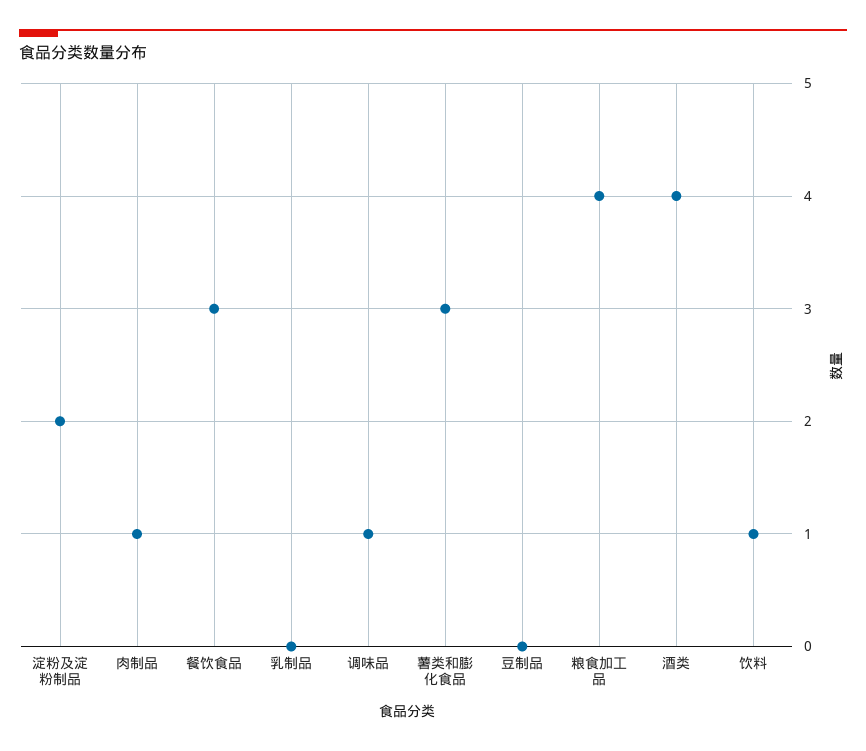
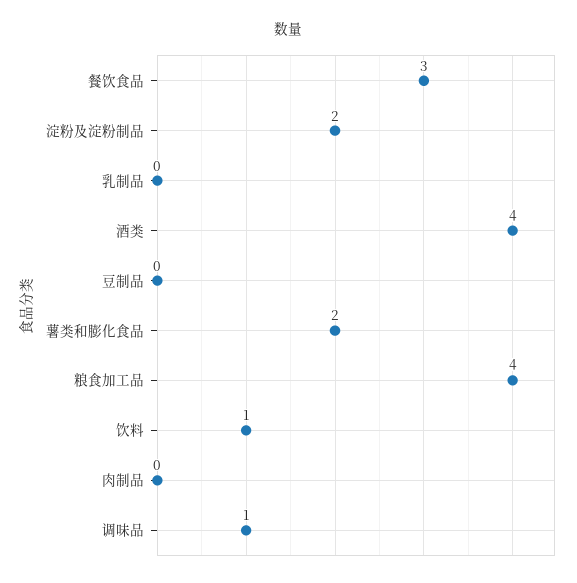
肉制品: 1 -> 0
薯类和膨化食品: 3 -> 2

